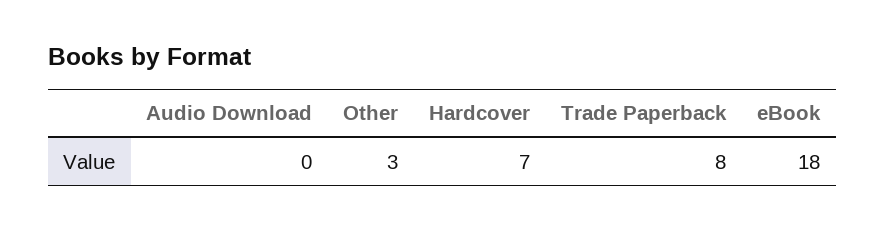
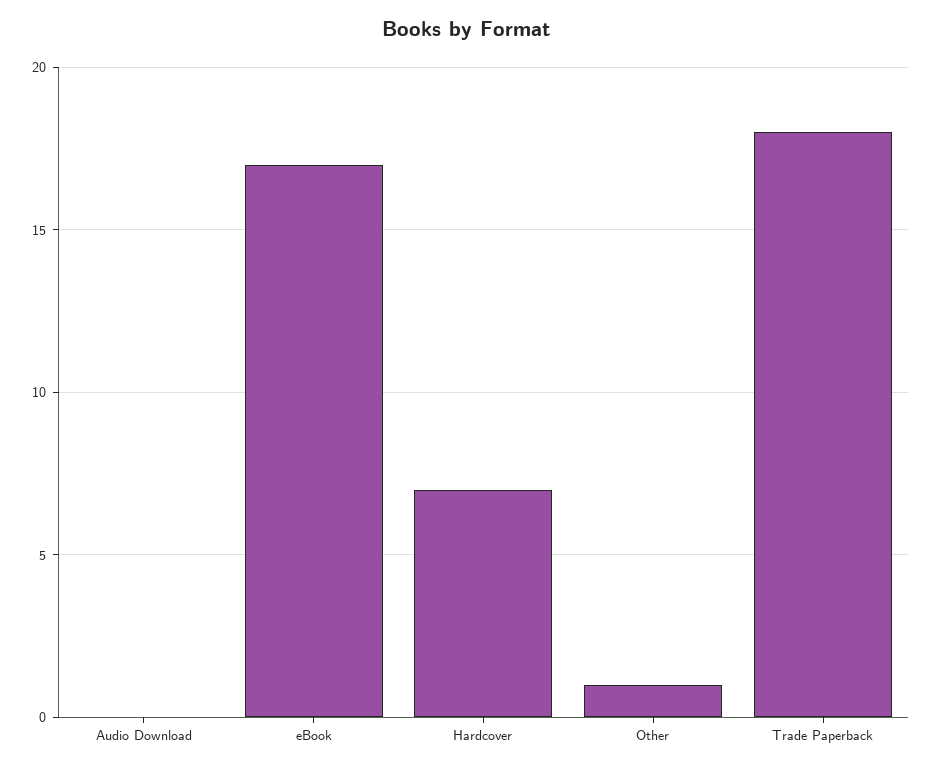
Other: 3 -> 1
Trade Paperback: 8 -> 18
eBook: 18 -> 17

